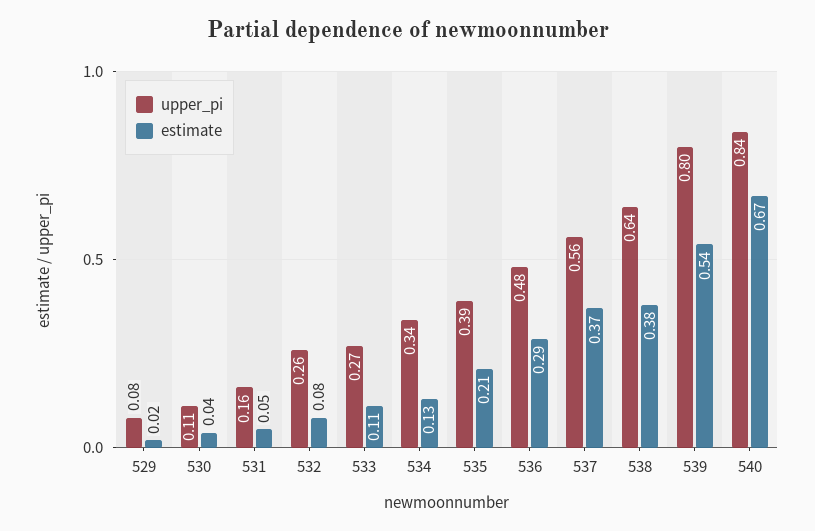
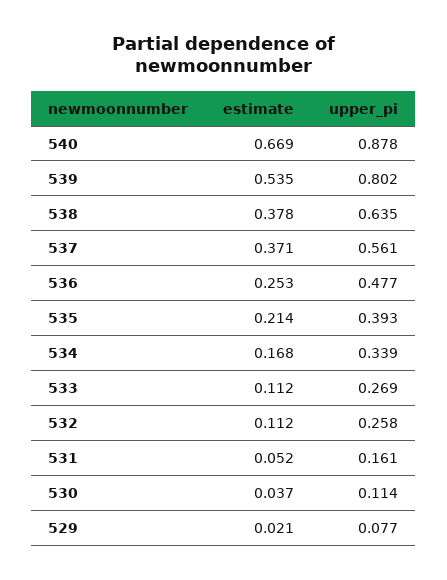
estimate, 532: 0.08 -> 0.112
estimate, 534: 0.13 -> 0.168
estimate, 536: 0.29 -> 0.253
upper_pi, 540: 0.84 -> 0.878

